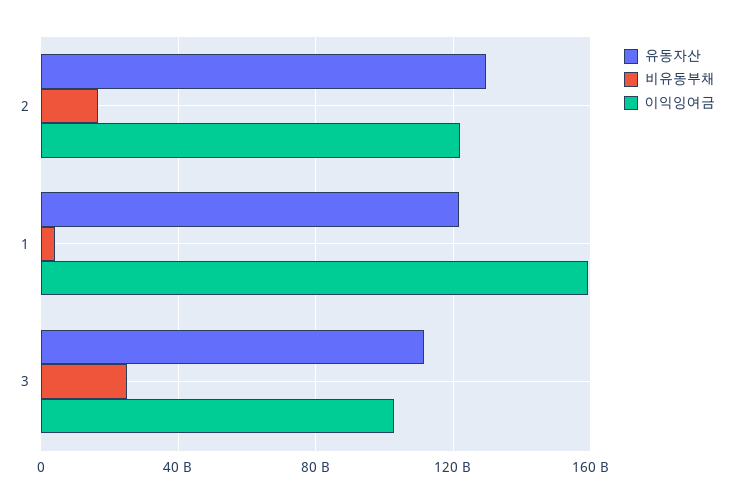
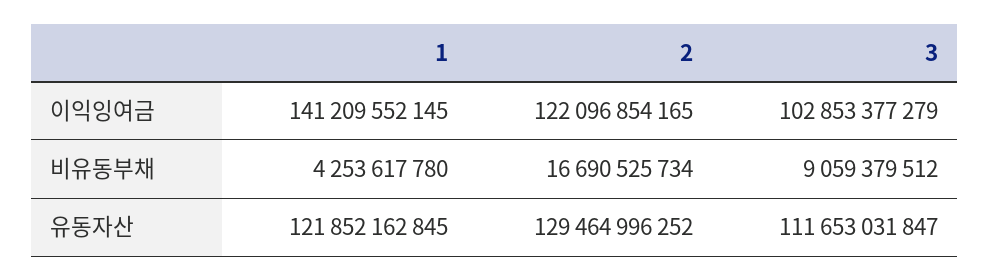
이익잉여금, 1: 160000000000 -> 141209552145
비유동부채, 3: 25000000000 -> 9059379512

